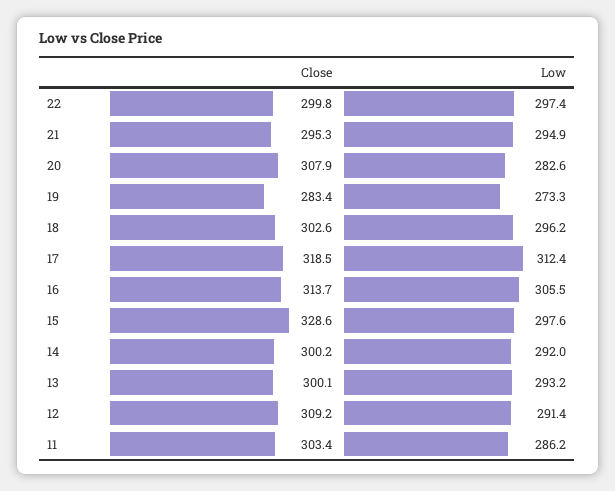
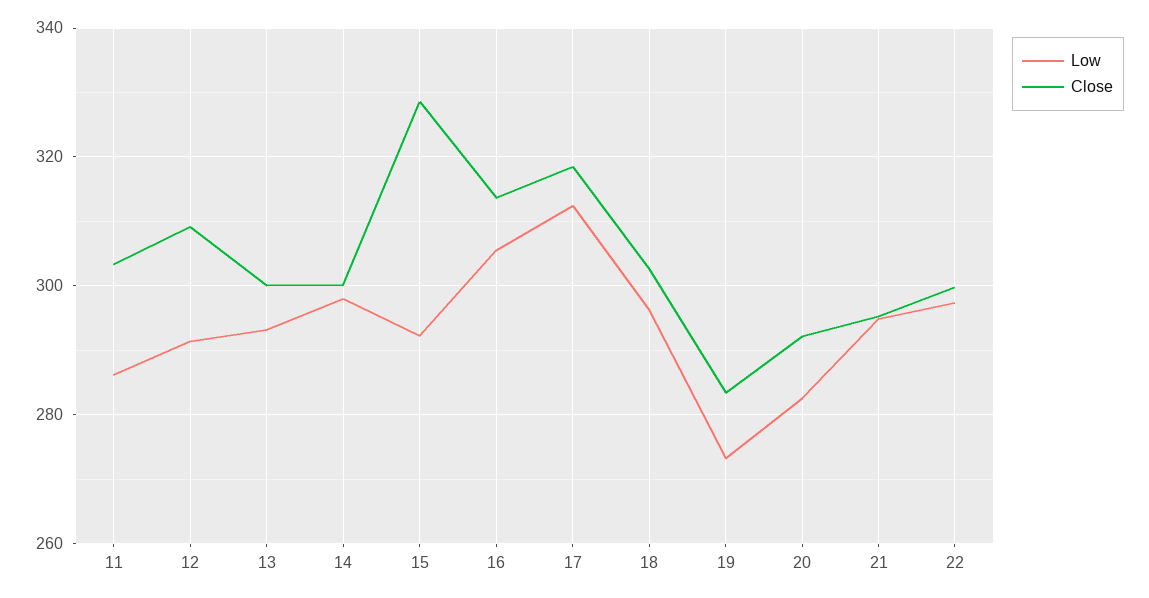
Close, 20: 307.9 -> 292
Low, 15: 297.6 -> 292
Low, 14: 292 -> 298

